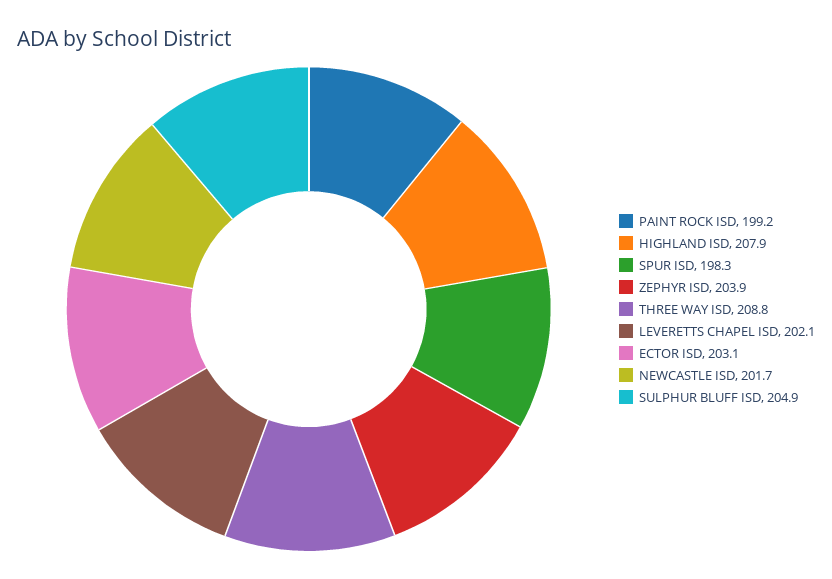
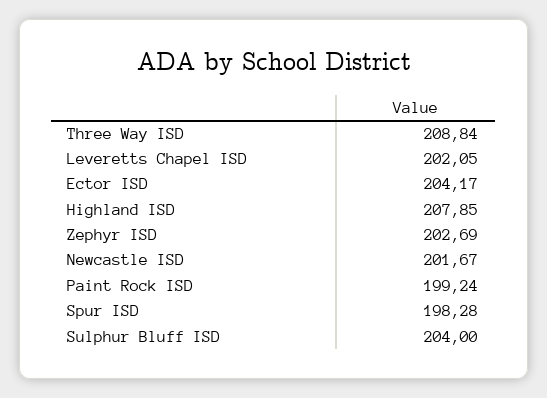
ZEPHYR ISD: 203.9 -> 202.69
ECTOR ISD: 203.1 -> 204.17
SULPHUR BLUFF ISD: 204.9 -> 204

